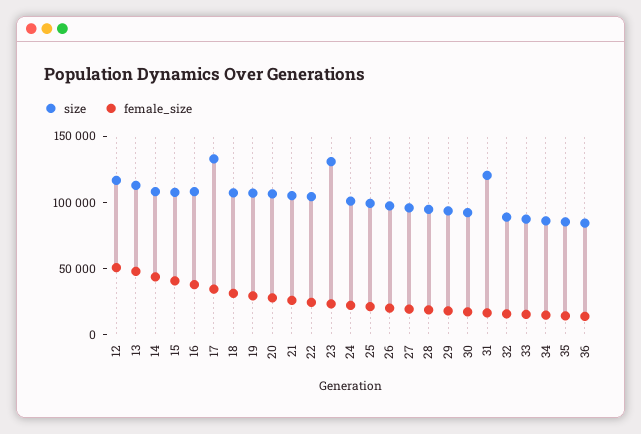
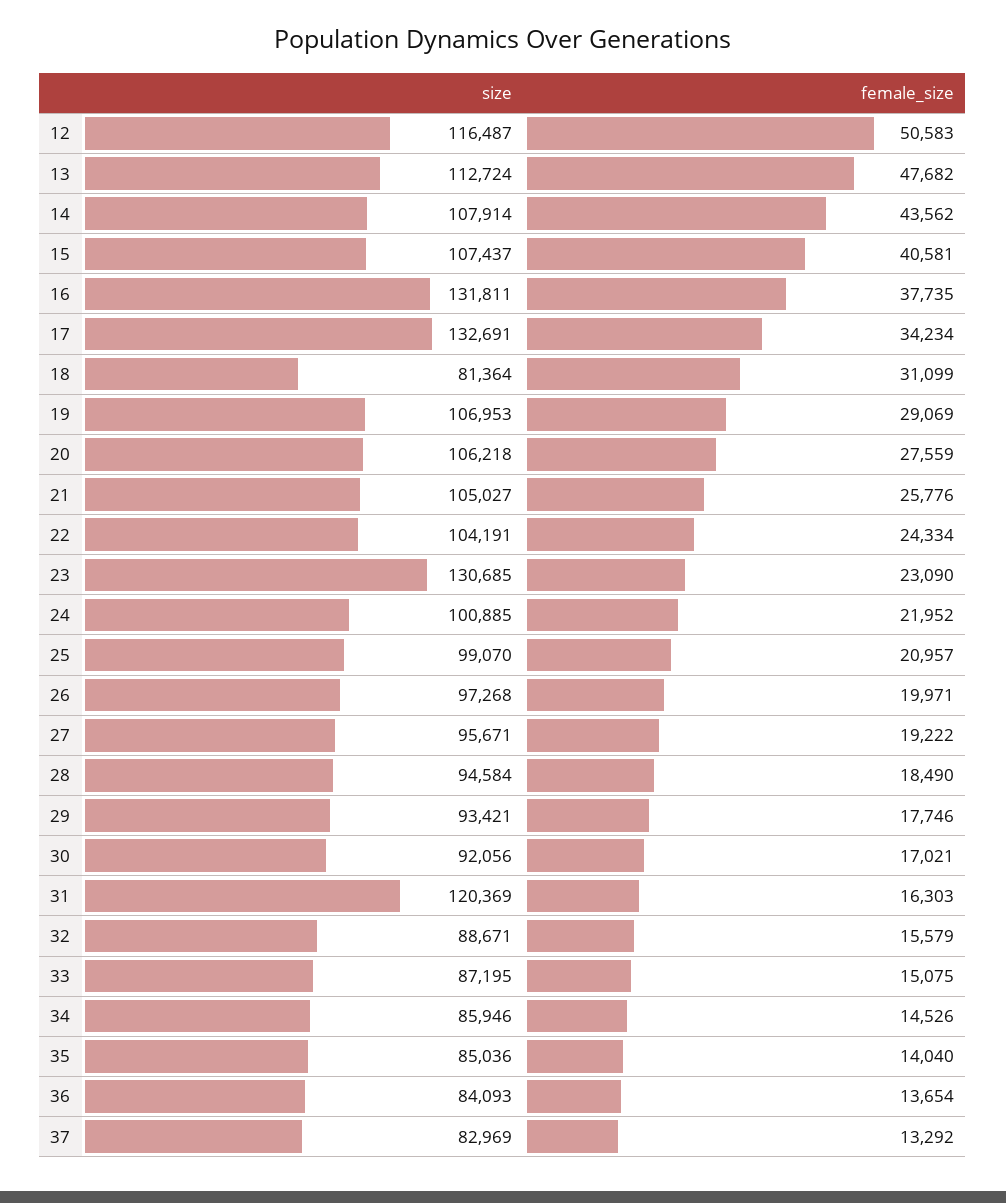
size, 16: 110000 -> 131811
size, 18: 110000 -> 81364
size, 37: none -> 82969
female_size, 37: none -> 13292

